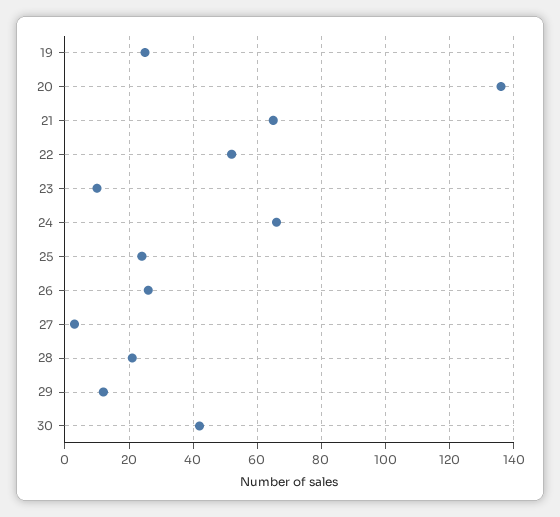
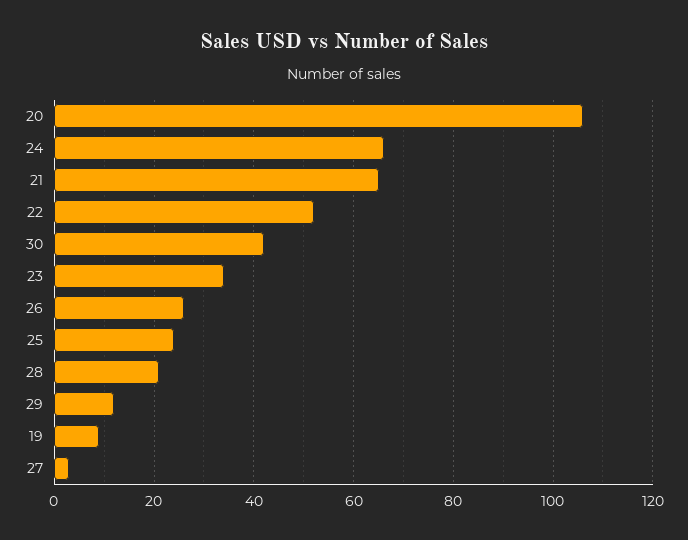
19: 25 -> 10
20: 135 -> 105
23: 10 -> 35

